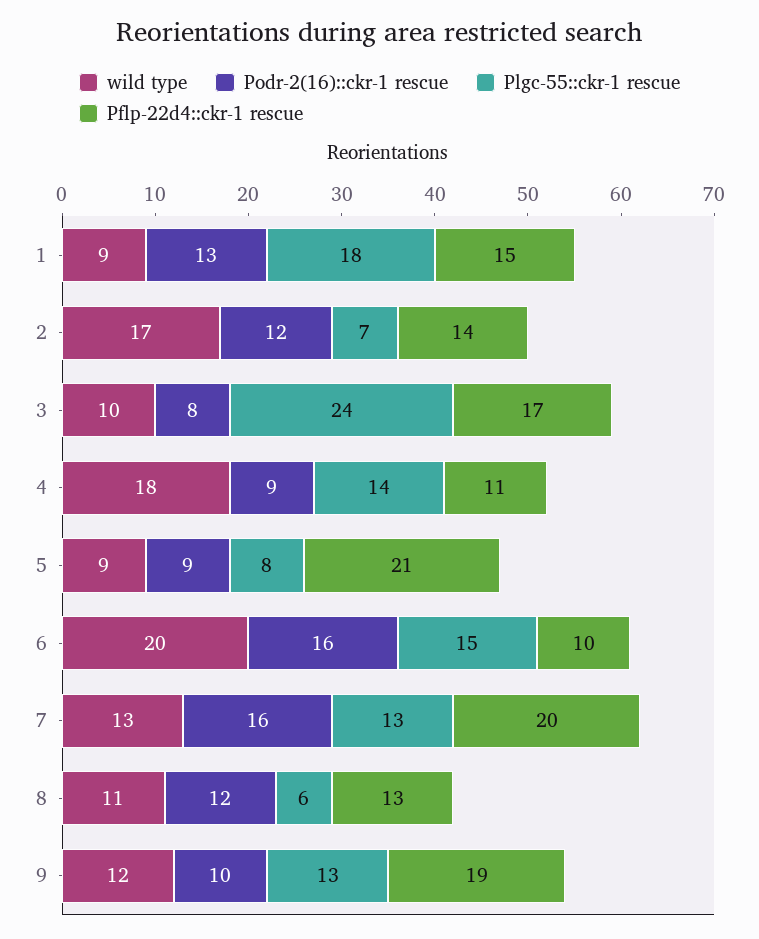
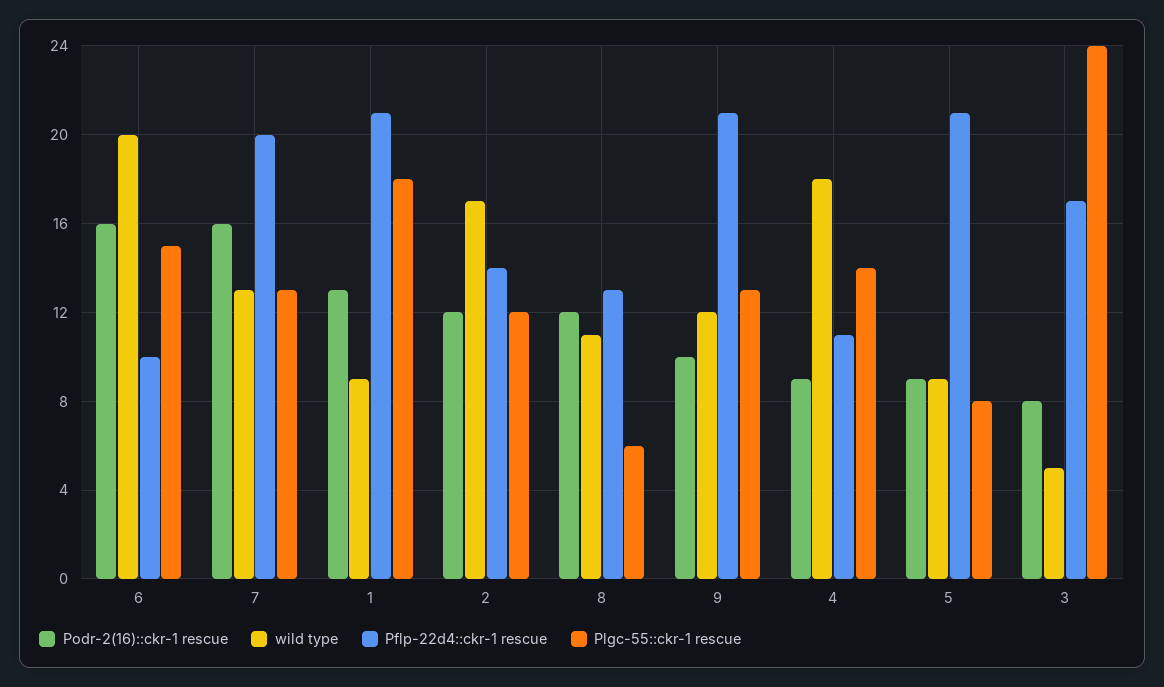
Pflp-22d4::ckr-1 rescue, 1: 15 -> 21
Plgc-55::ckr-1 rescue, 2: 7 -> 12
wild type, 3: 10 -> 5
Pflp-22d4::ckr-1 rescue, 9: 19 -> 21

